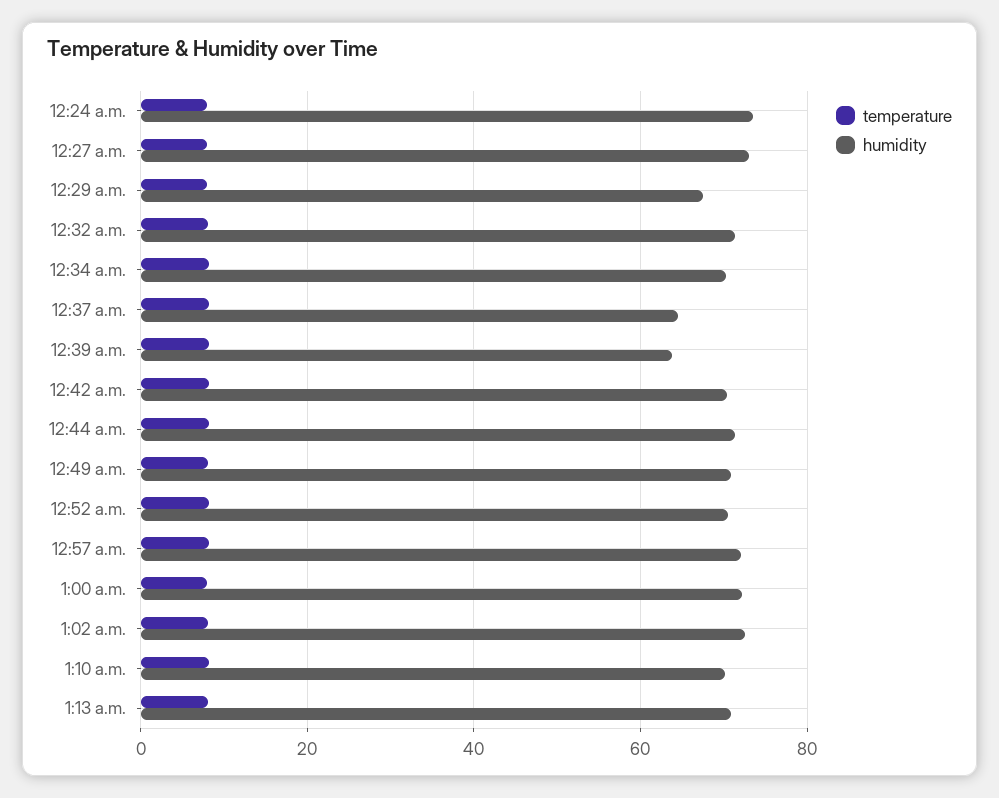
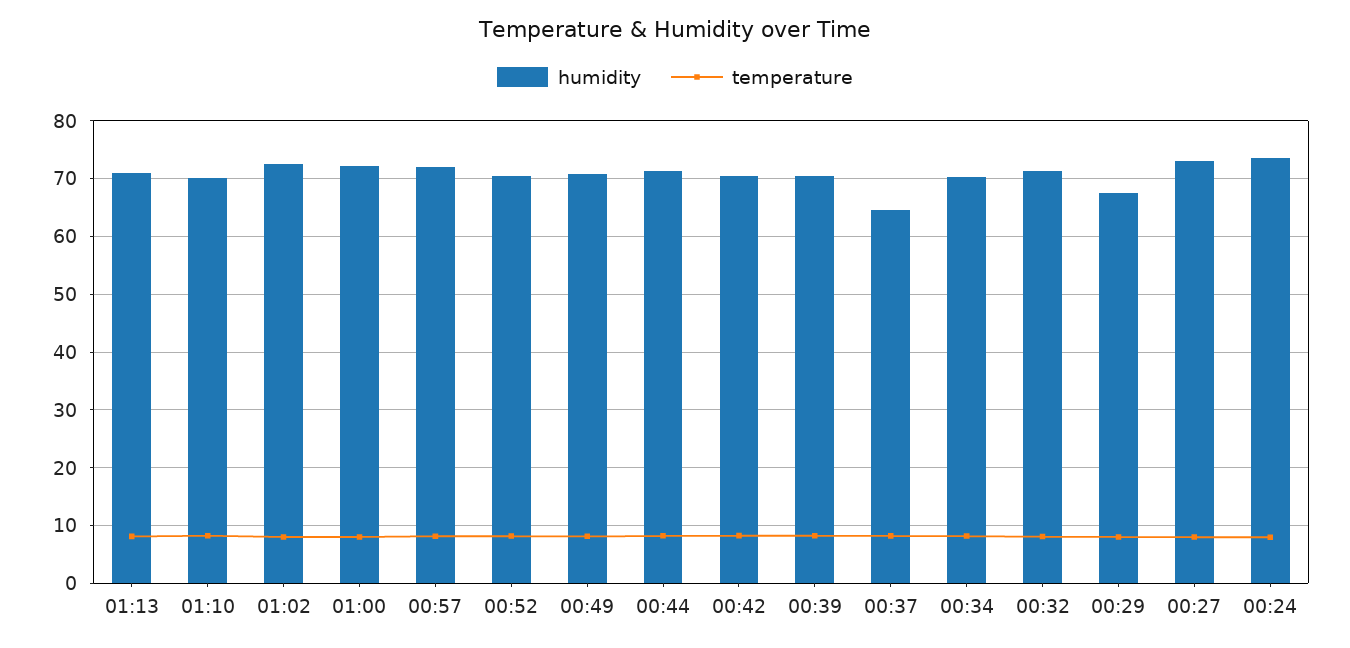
humidity, 12:39 a.m.: 64 -> 70

